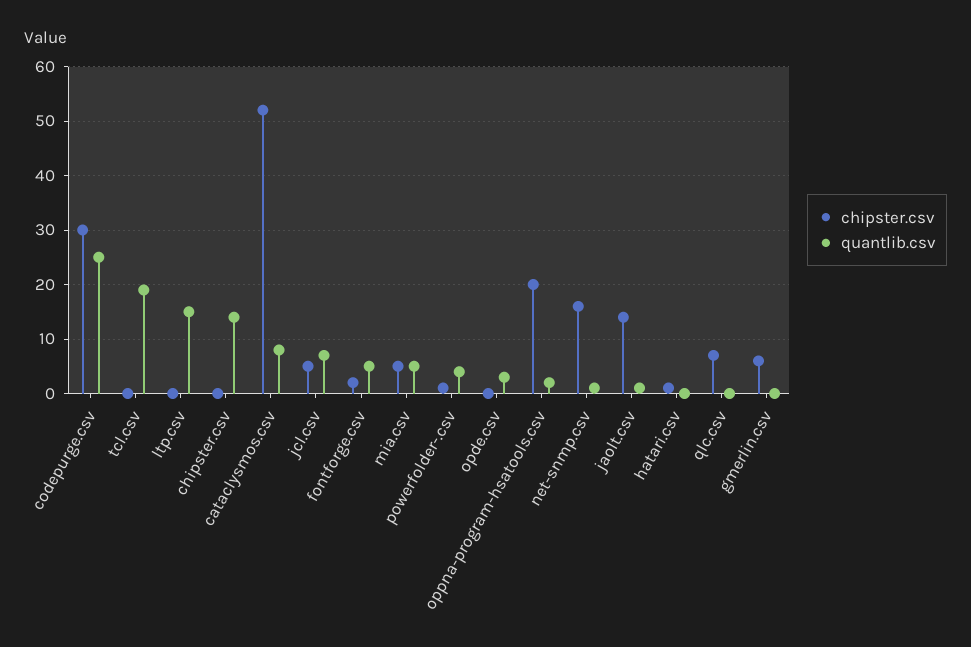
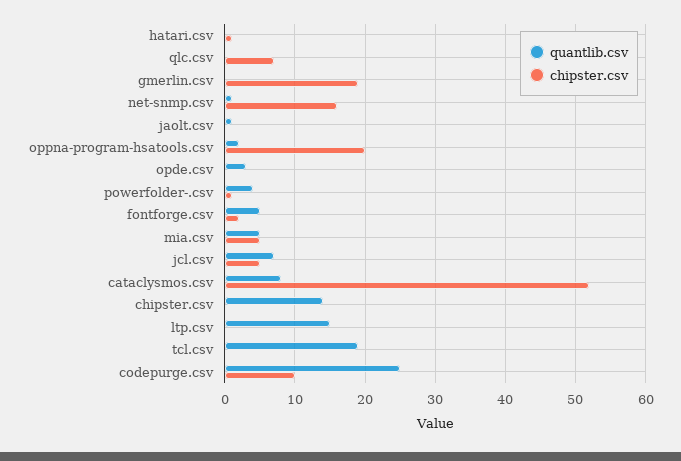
chipster.csv, codepurge.csv: 30 -> 10
chipster.csv, jaolt.csv: 15 -> 0
chipster.csv, gmerlin.csv: 5 -> 19

